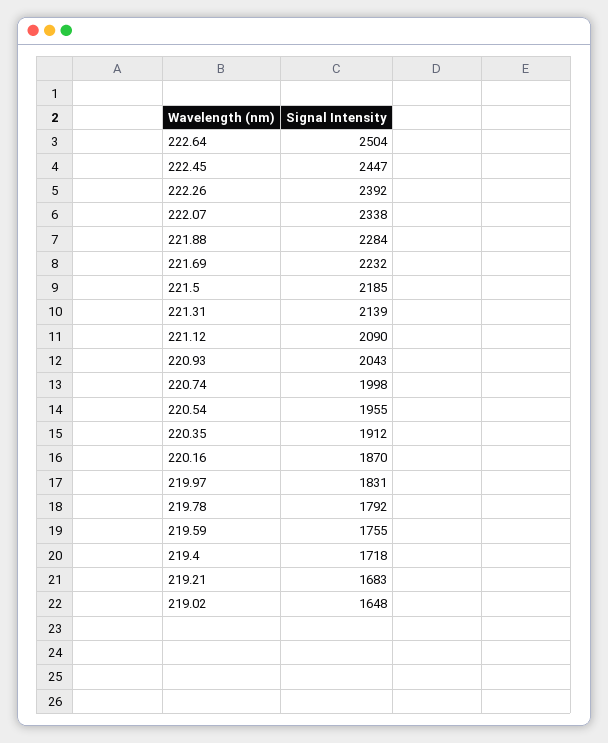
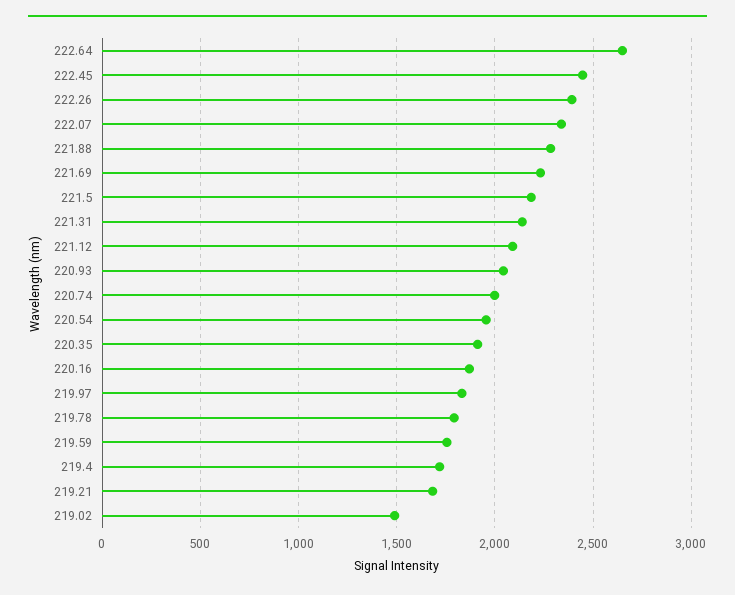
222.64: 2504 -> 2650
219.02: 1648 -> 1500

